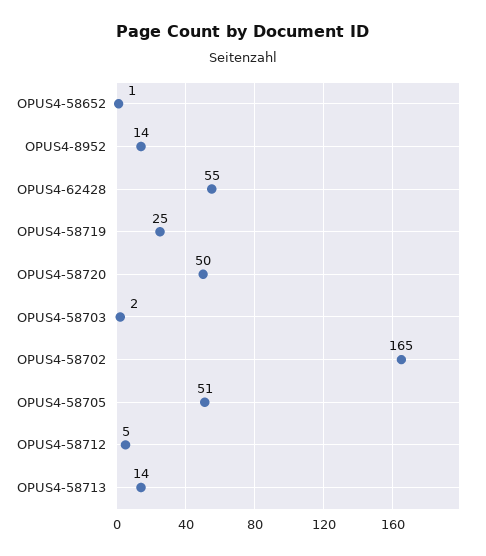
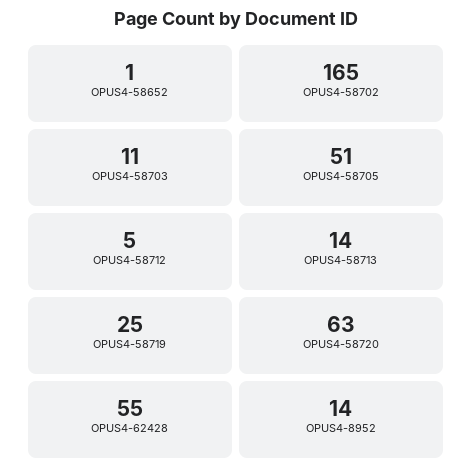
OPUS4-58720: 50 -> 63
OPUS4-58703: 2 -> 11

